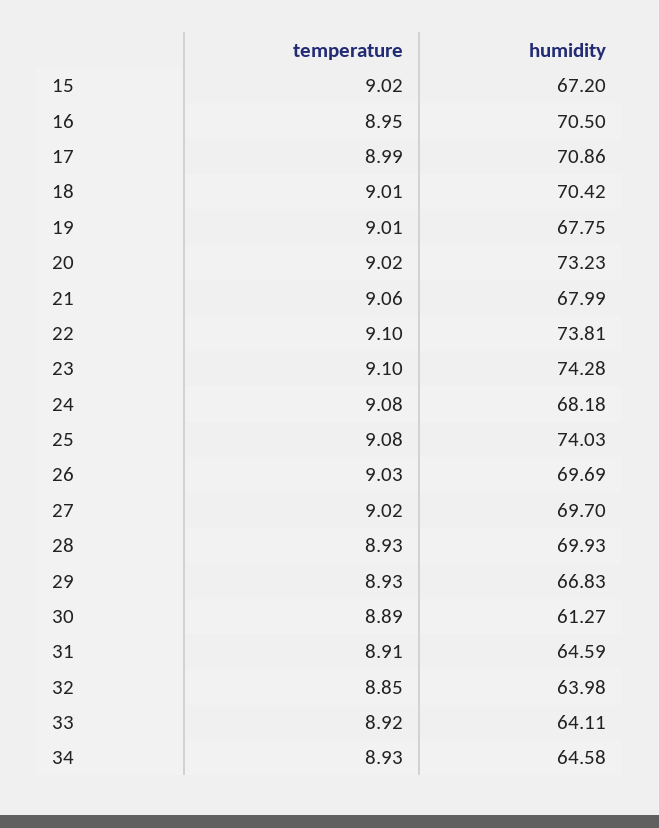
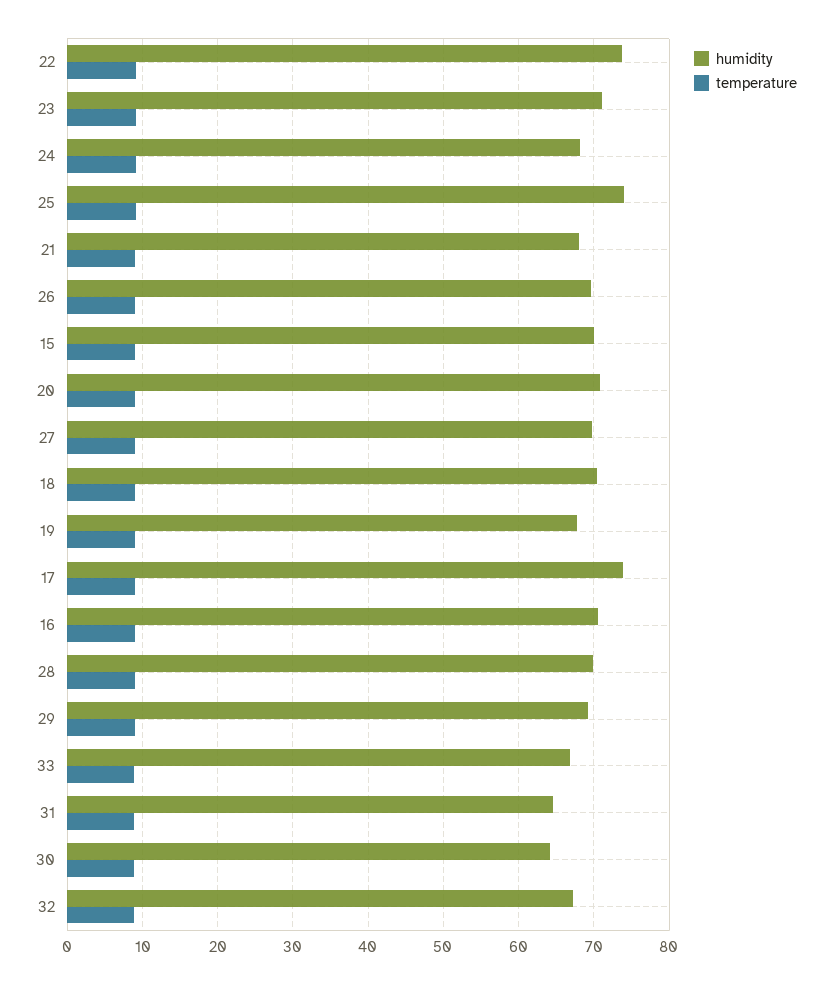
humidity, 15: 67.2 -> 70
humidity, 17: 70.86 -> 74
humidity, 20: 73.23 -> 71
humidity, 23: 74.28 -> 71
humidity, 29: 66.83 -> 69
humidity, 30: 61.27 -> 64
humidity, 32: 63.98 -> 67
humidity, 33: 64.11 -> 67
temperature, 34: 8.93 -> none
humidity, 34: 64.58 -> none

